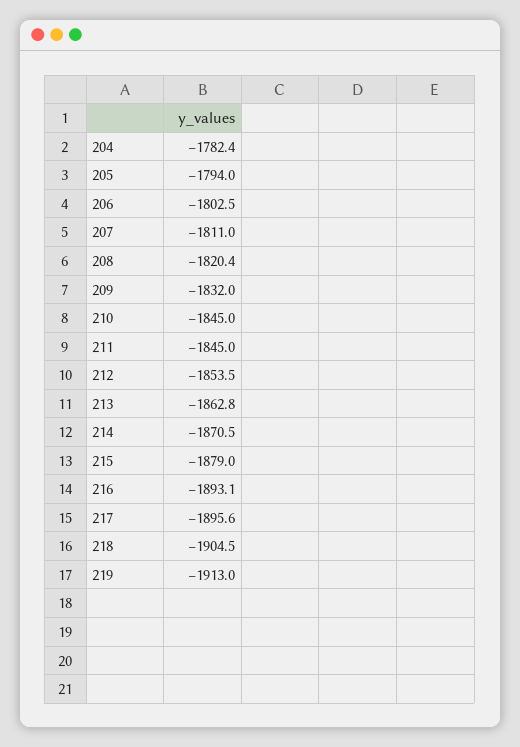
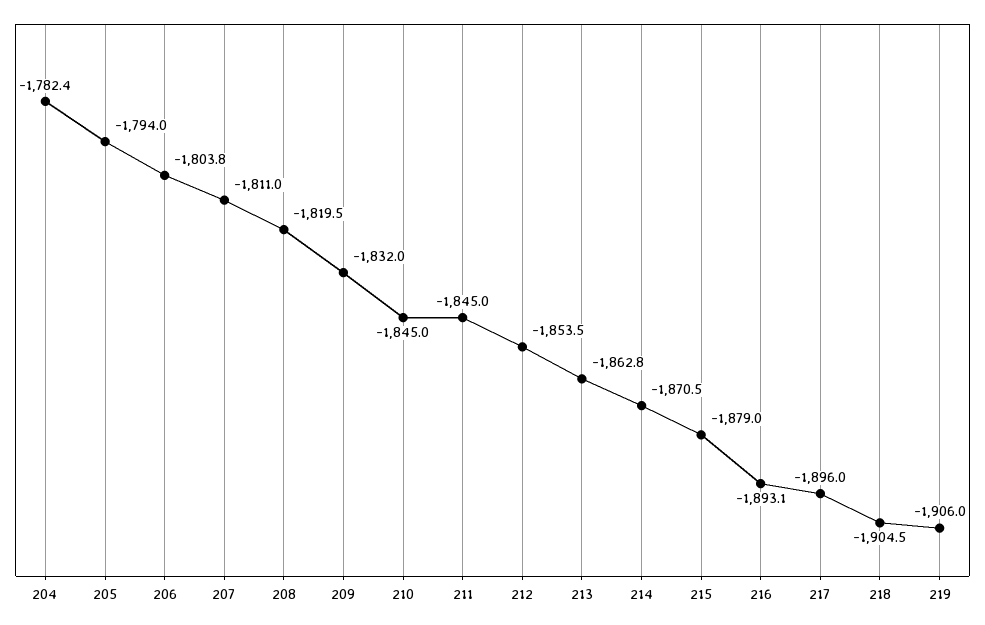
206: -1802.5 -> -1803.8
208: -1820.4 -> -1819.5
217: -1895.6 -> -1896
219: -1913 -> -1906

